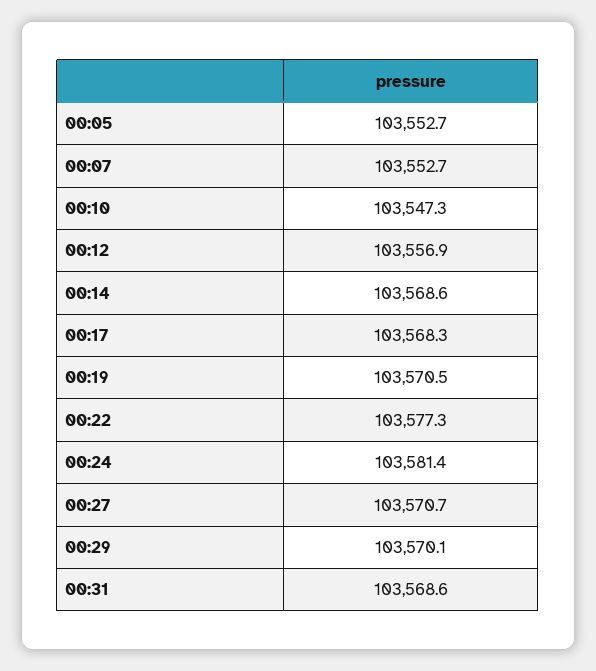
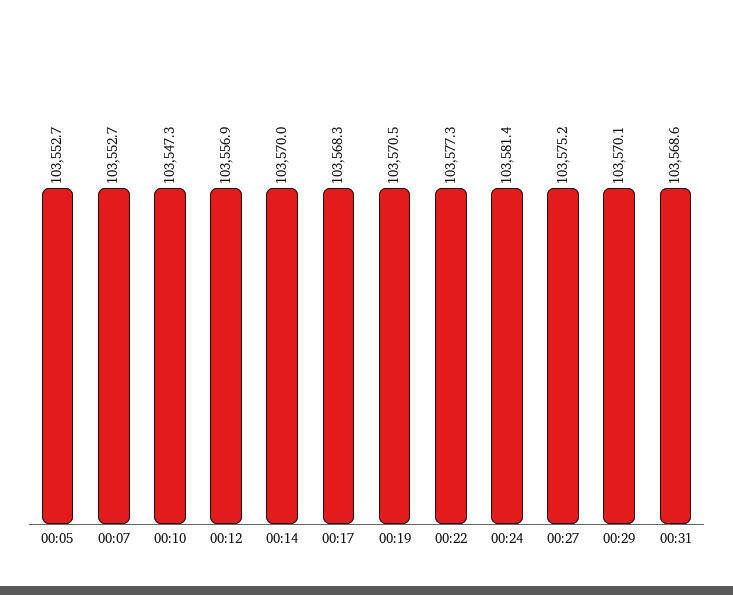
00:14: 103568.6 -> 103570
00:27: 103570.7 -> 103575.2

